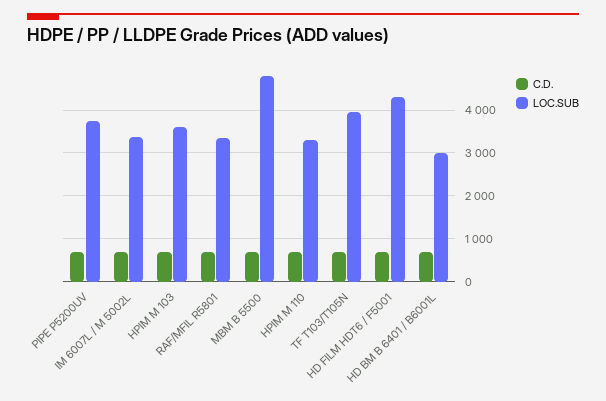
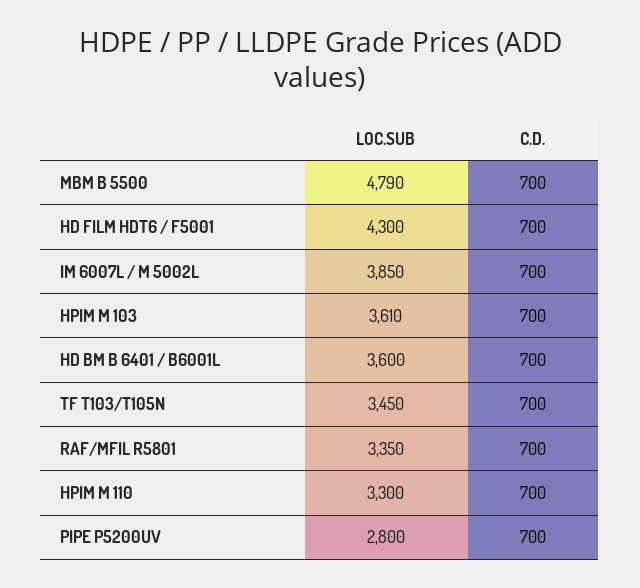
LOC.SUB, PIPE P5200UV: 3800 -> 2800
LOC.SUB, IM 6007L / M 5002L: 3400 -> 3850
LOC.SUB, TF T103/T105N: 4000 -> 3450
LOC.SUB, HD BM B 6401 / B6001L: 3000 -> 3600

